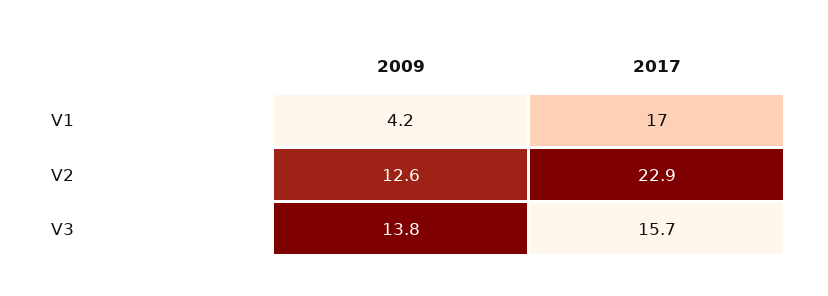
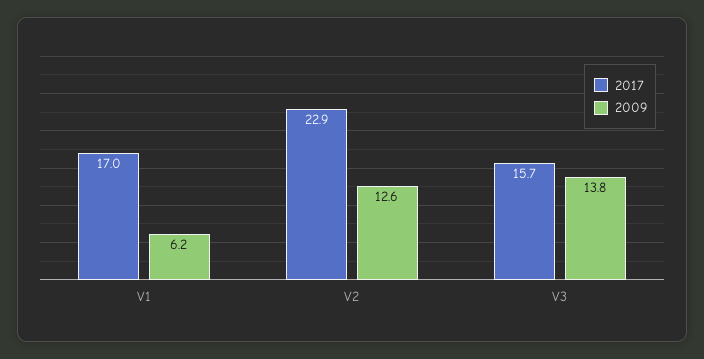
2009, V1: 4.2 -> 6.2

